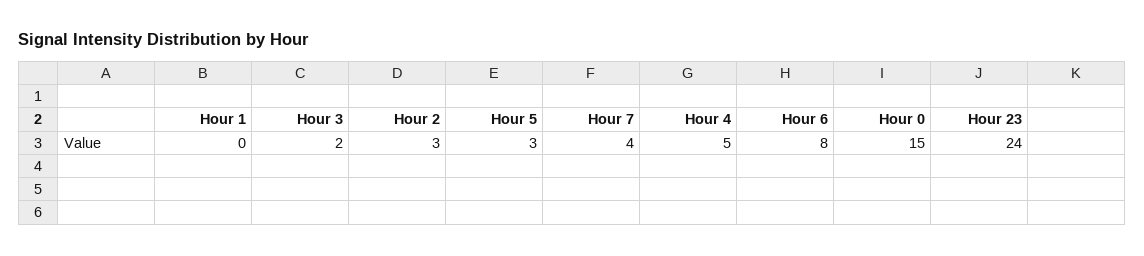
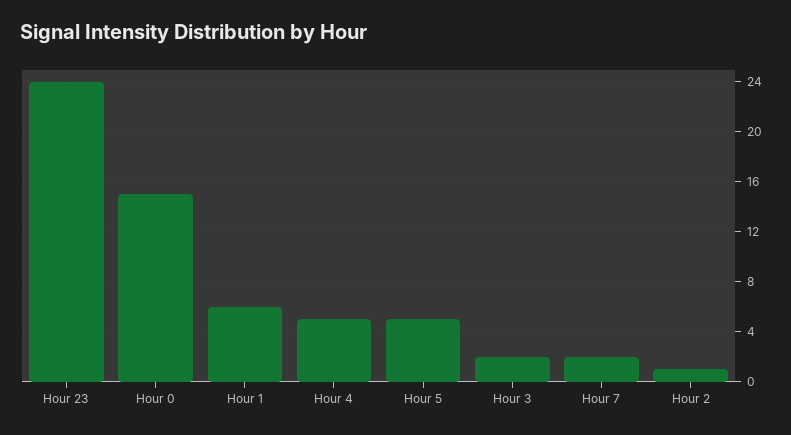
Hour 1: 0 -> 6
Hour 2: 3 -> 1
Hour 5: 3 -> 5
Hour 7: 4 -> 2
Hour 6: 8 -> none

